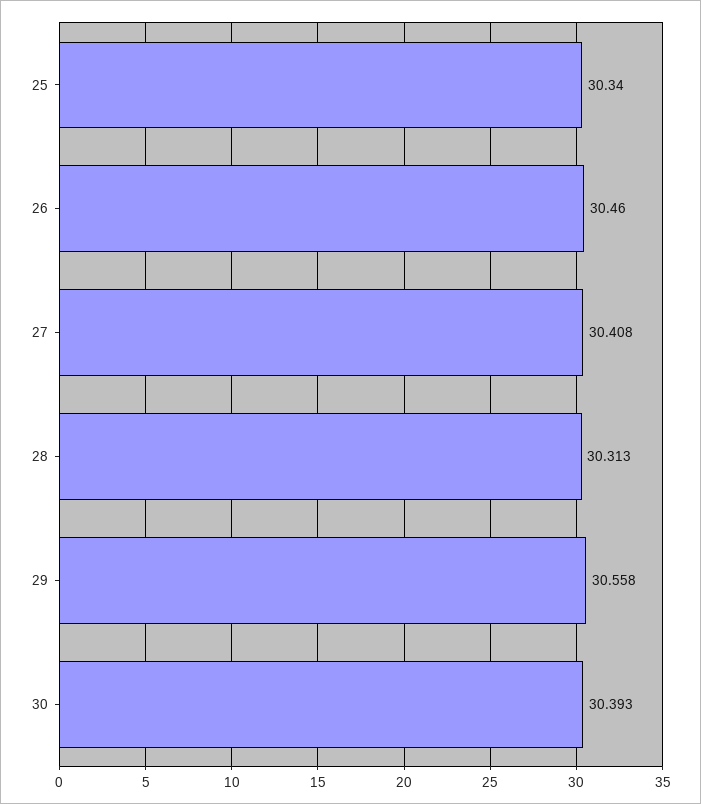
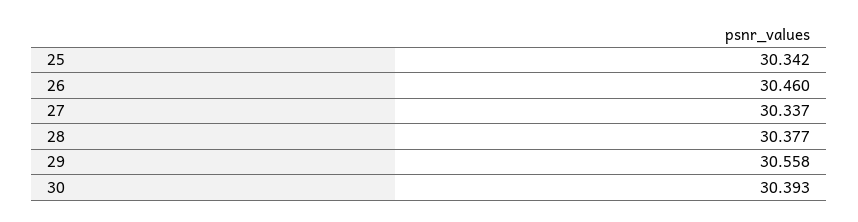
25: 30.34 -> 30.342
27: 30.408 -> 30.337
28: 30.313 -> 30.377

